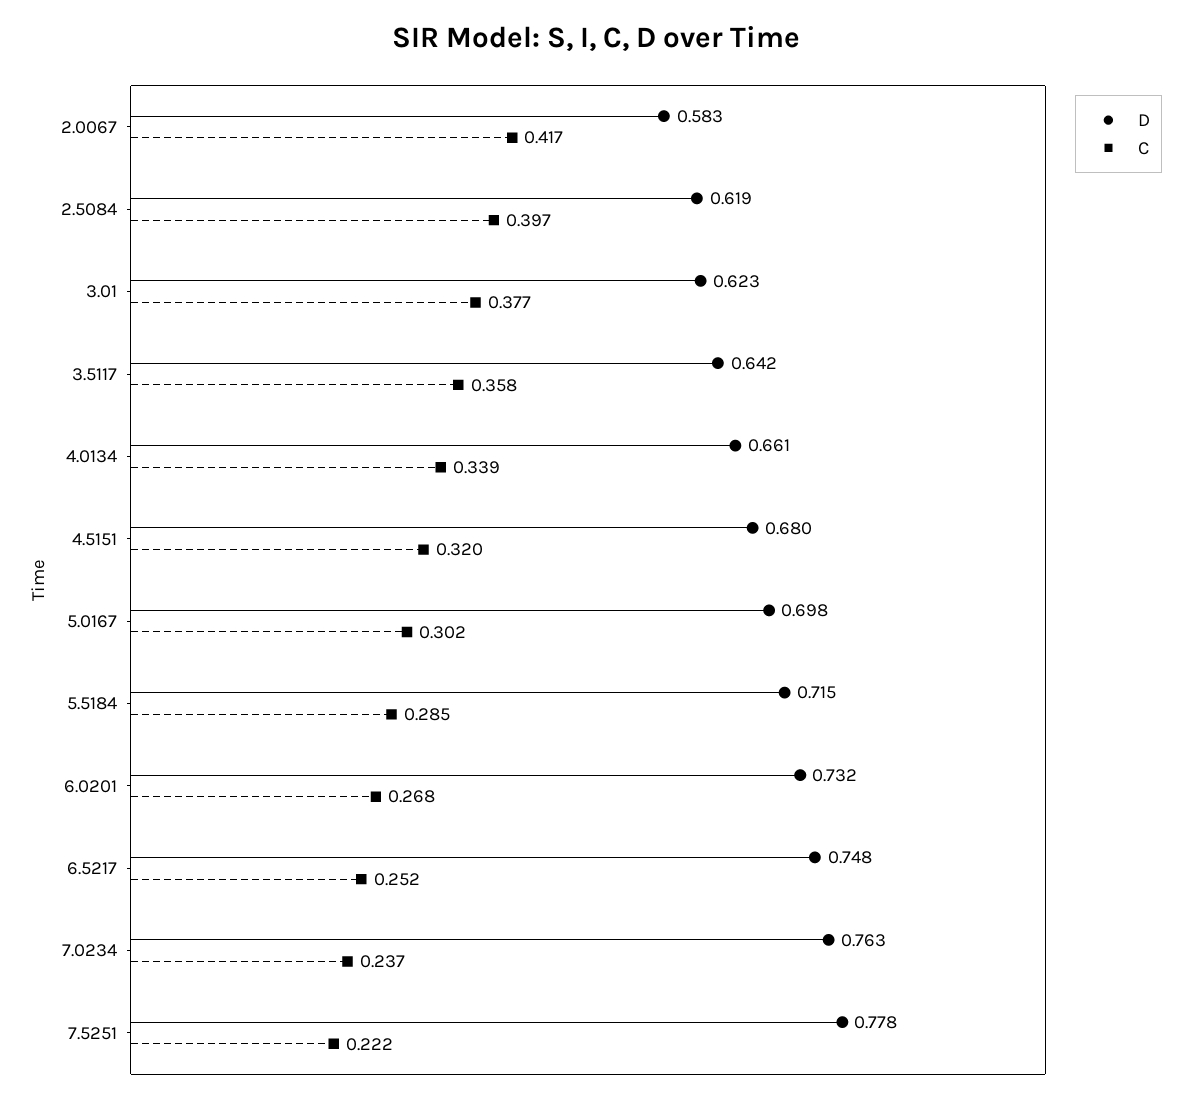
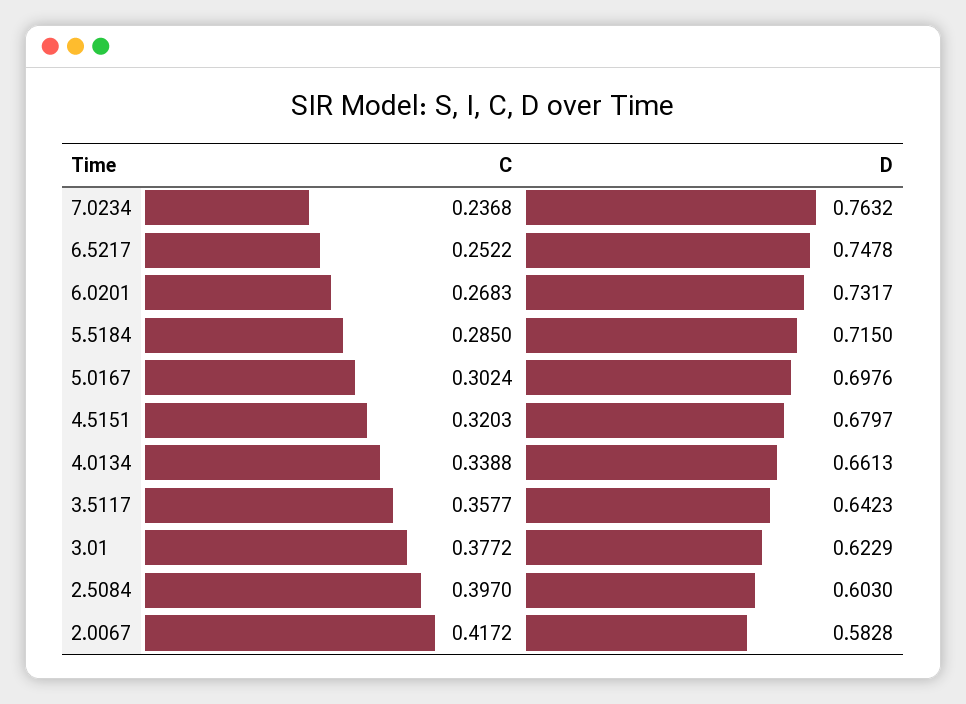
D, 2.5084: 0.619 -> 0.603
D, 7.5251: 0.778 -> none
C, 7.5251: 0.222 -> none

